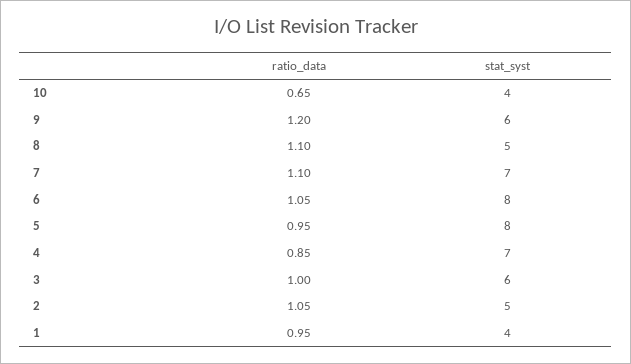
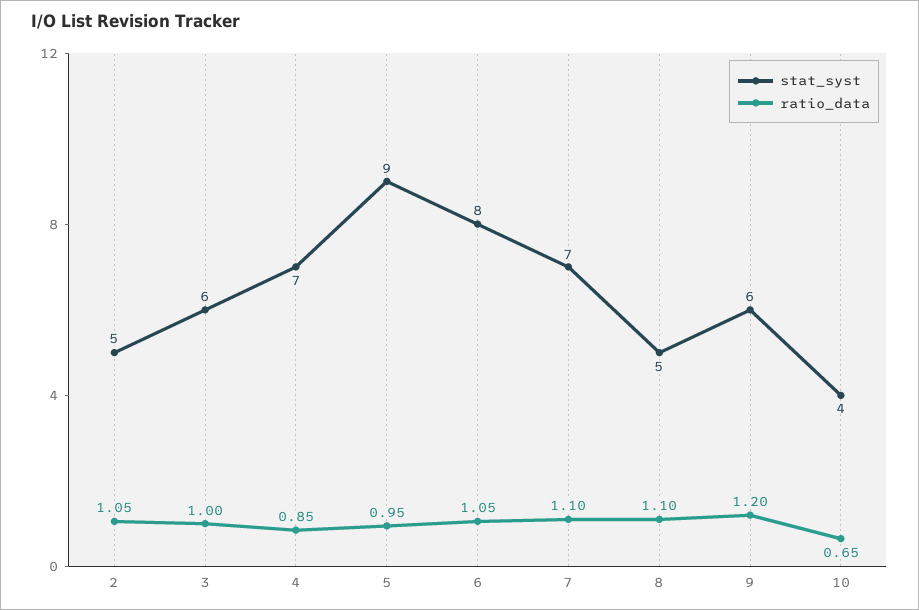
stat_syst, 5: 8 -> 9
ratio_data, 1: 0.95 -> none
stat_syst, 1: 4 -> none

